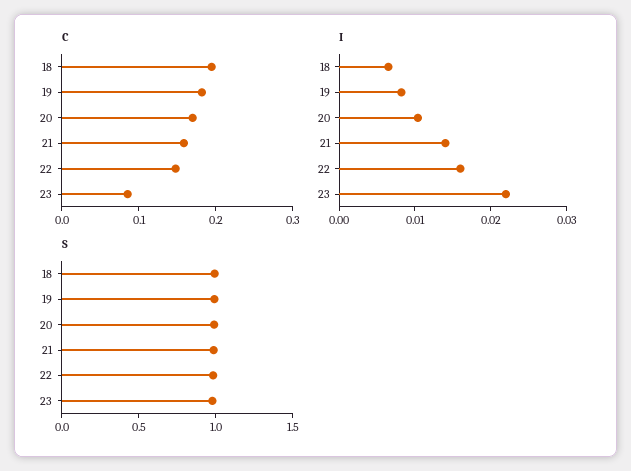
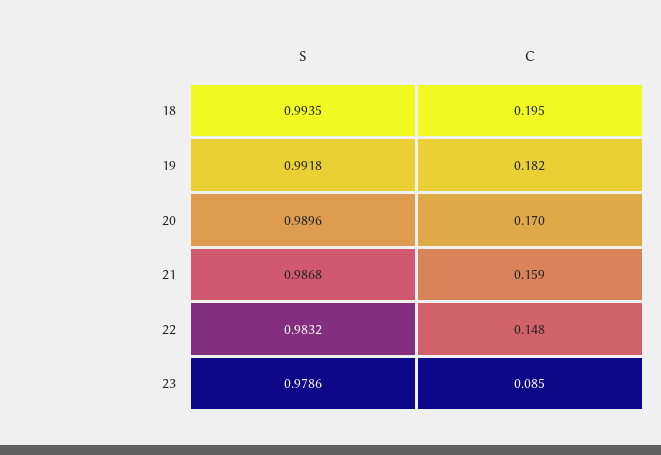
I, 18: 0.006 -> none
I, 19: 0.008 -> none
I, 20: 0.01 -> none
I, 21: 0.014 -> none
I, 22: 0.016 -> none
I, 23: 0.022 -> none

